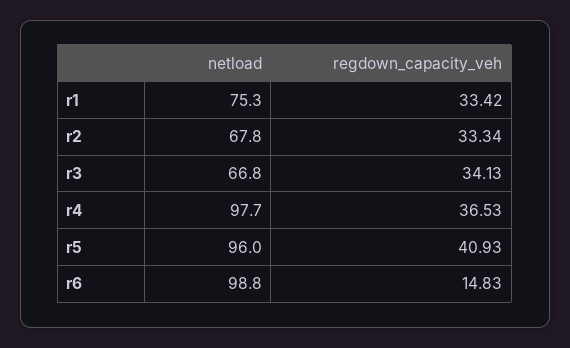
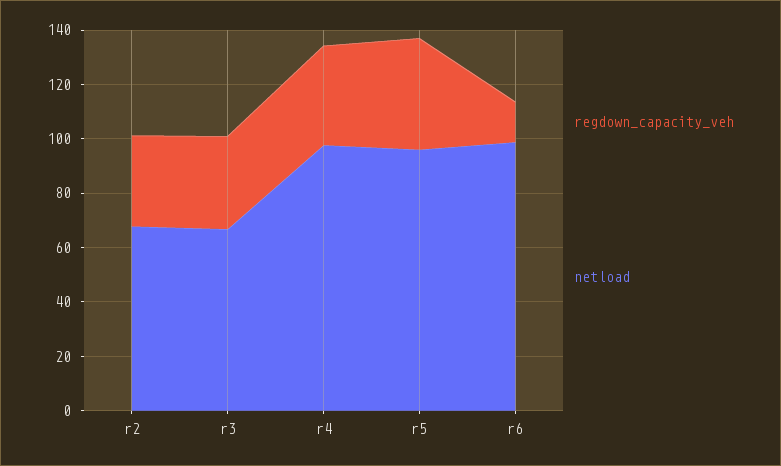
netload, r1: 75.3 -> none
regdown_capacity_veh, r1: 33.42 -> none

